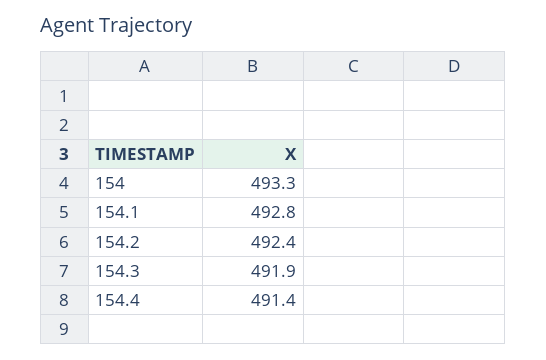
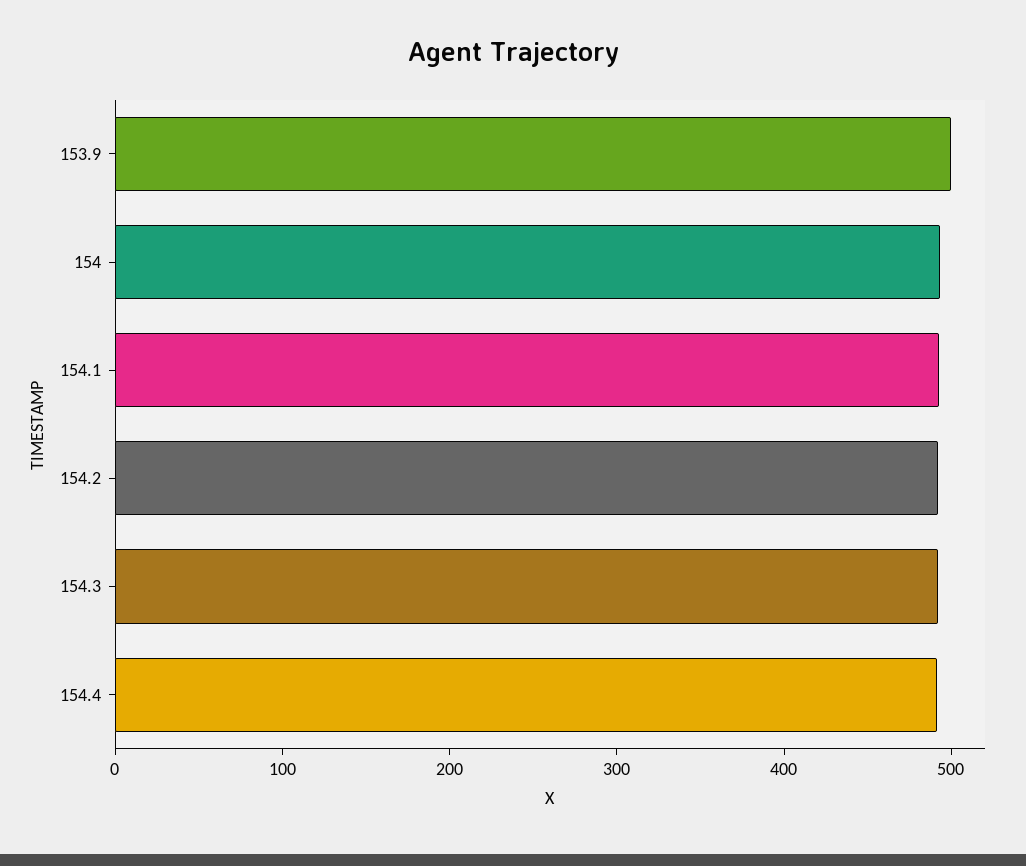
153.9: none -> 500

